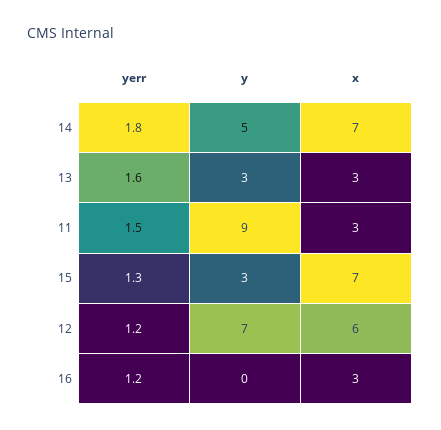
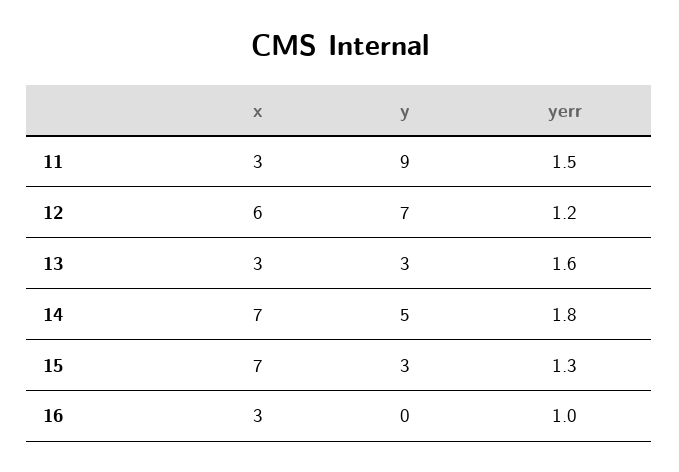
yerr, 16: 1.2 -> 1

